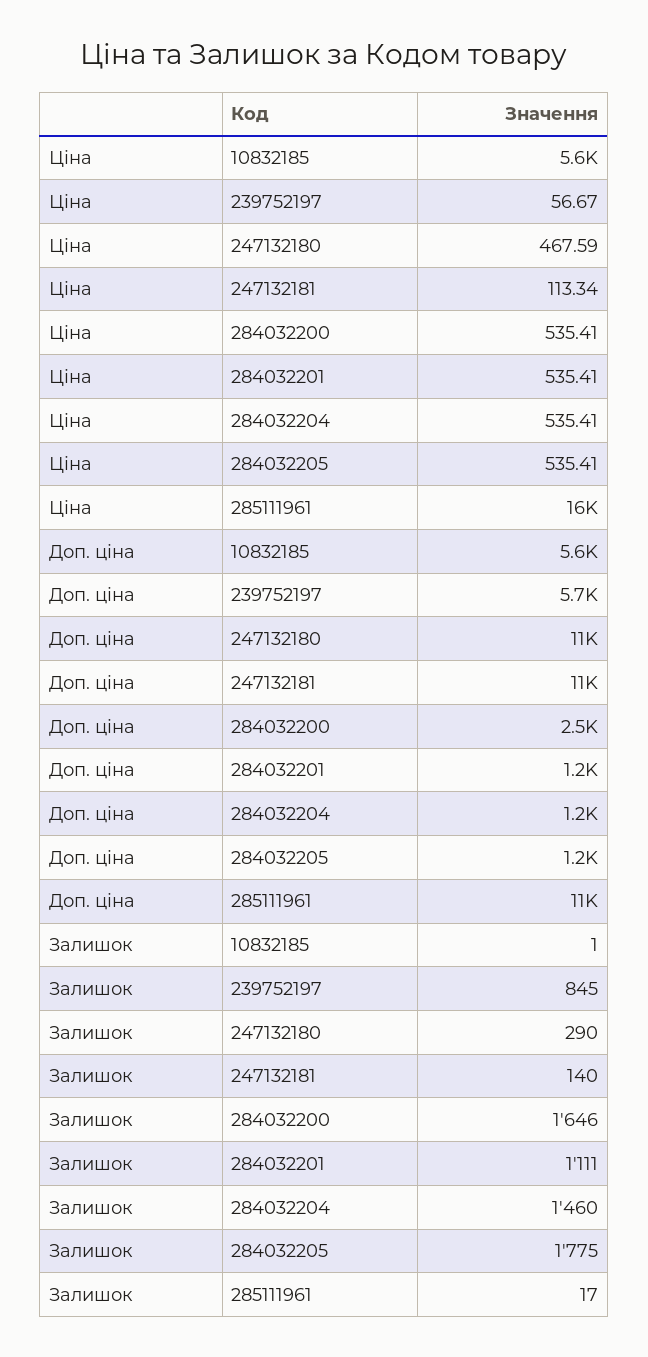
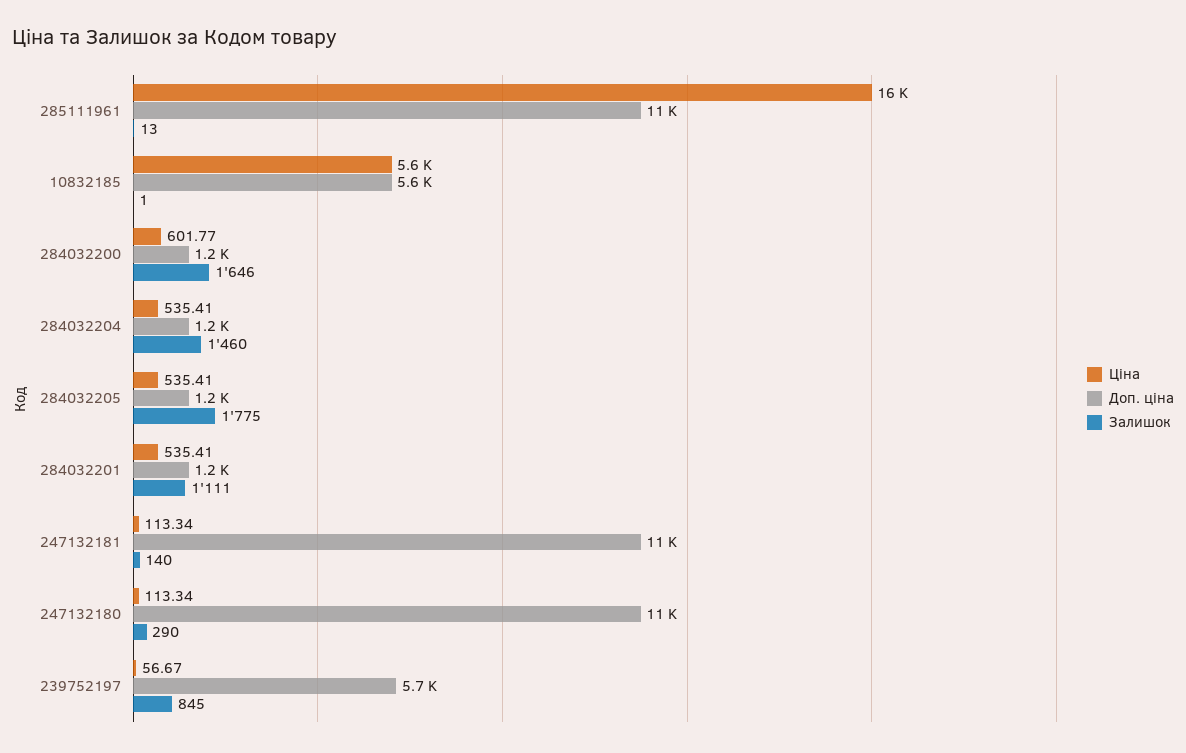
Ціна, 247132180: 467.59 -> 113.34
Ціна, 284032200: 535.41 -> 601.77
Доп. ціна, 284032200: 2500 -> 1200
Залишок, 285111961: 17 -> 13

